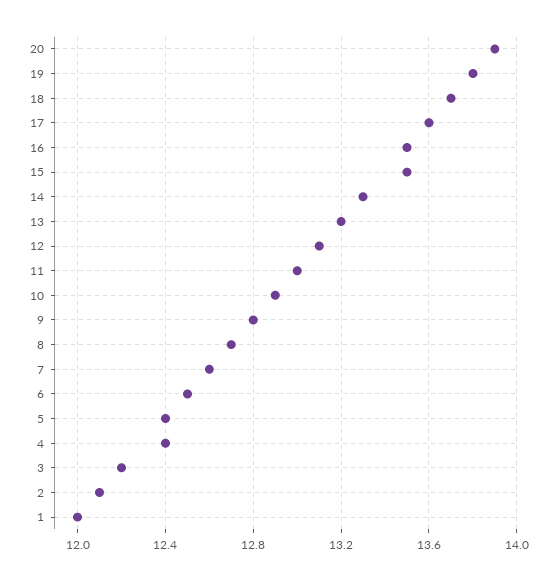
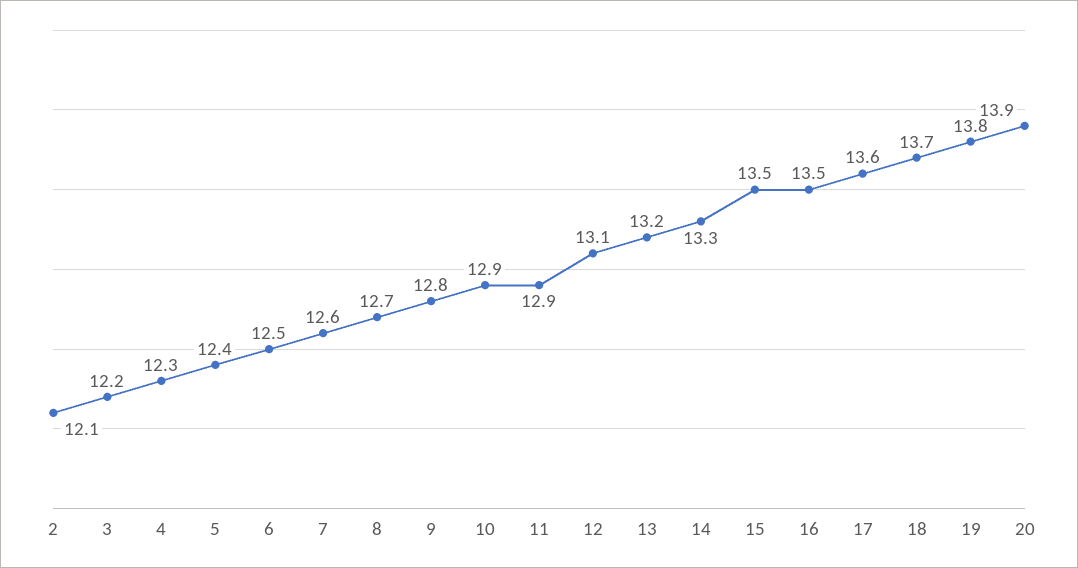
11: 13 -> 12.9
4: 12.4 -> 12.3
1: 12 -> none

